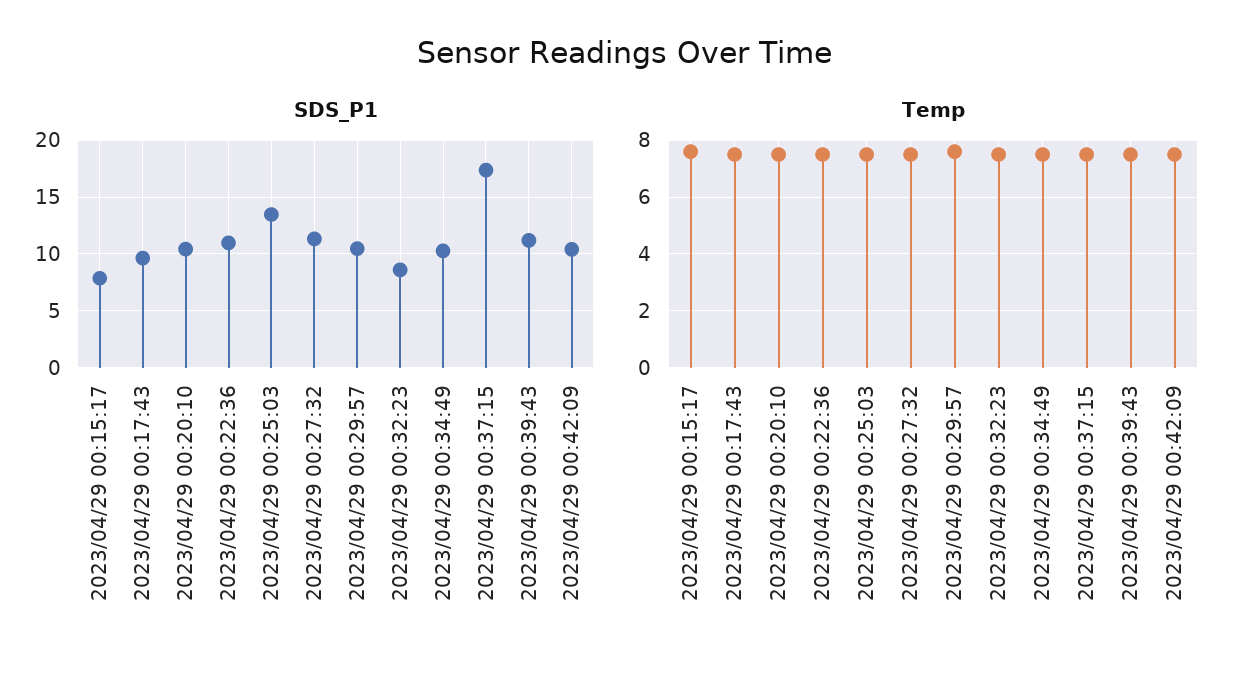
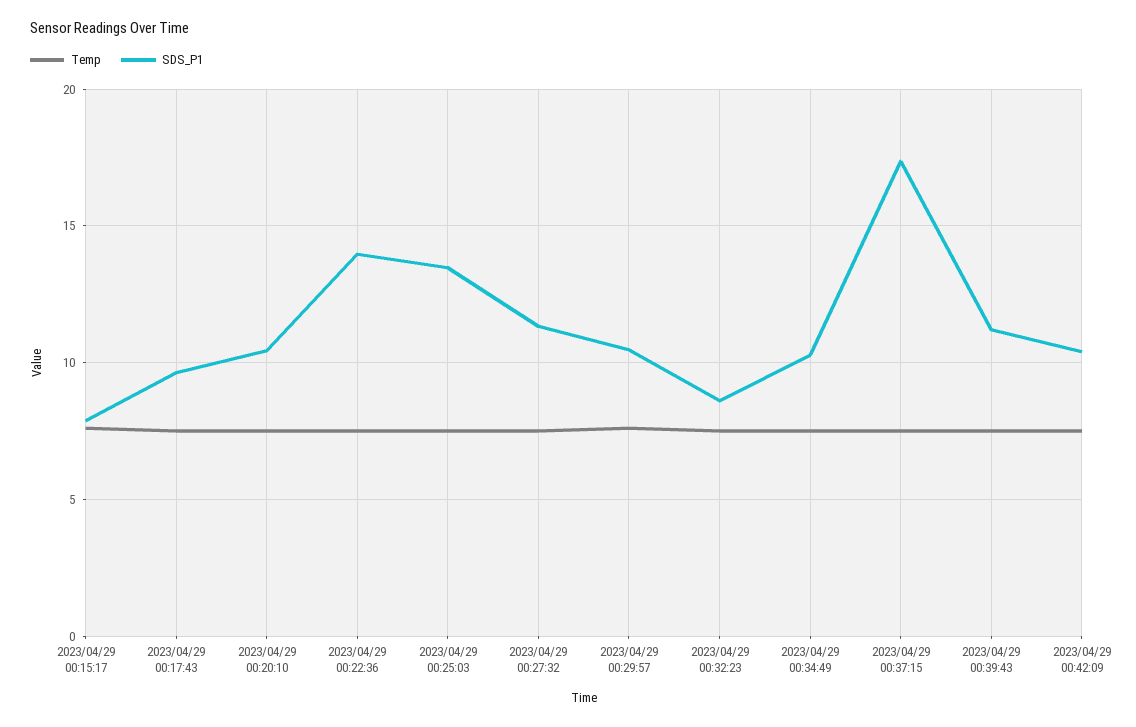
SDS_P1, 2023/04/29 00:22:36: 11 -> 14

